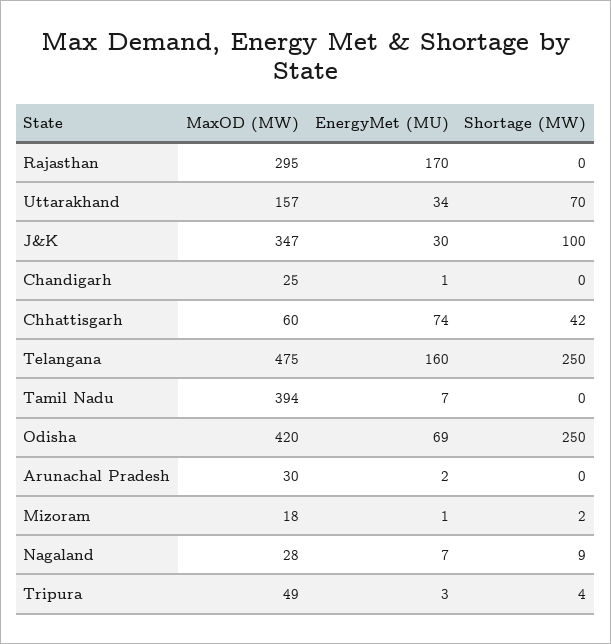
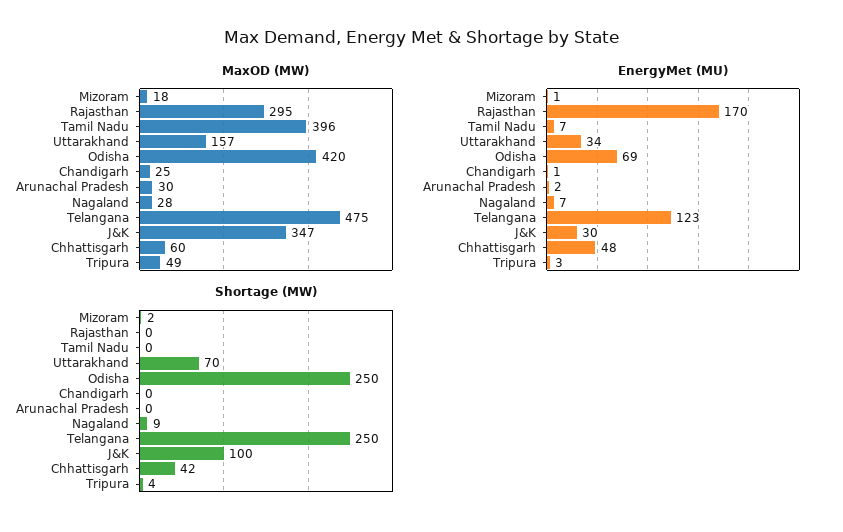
EnergyMet (MU), Chhattisgarh: 74 -> 48
EnergyMet (MU), Telangana: 160 -> 123
MaxOD (MW), Tamil Nadu: 394 -> 396

